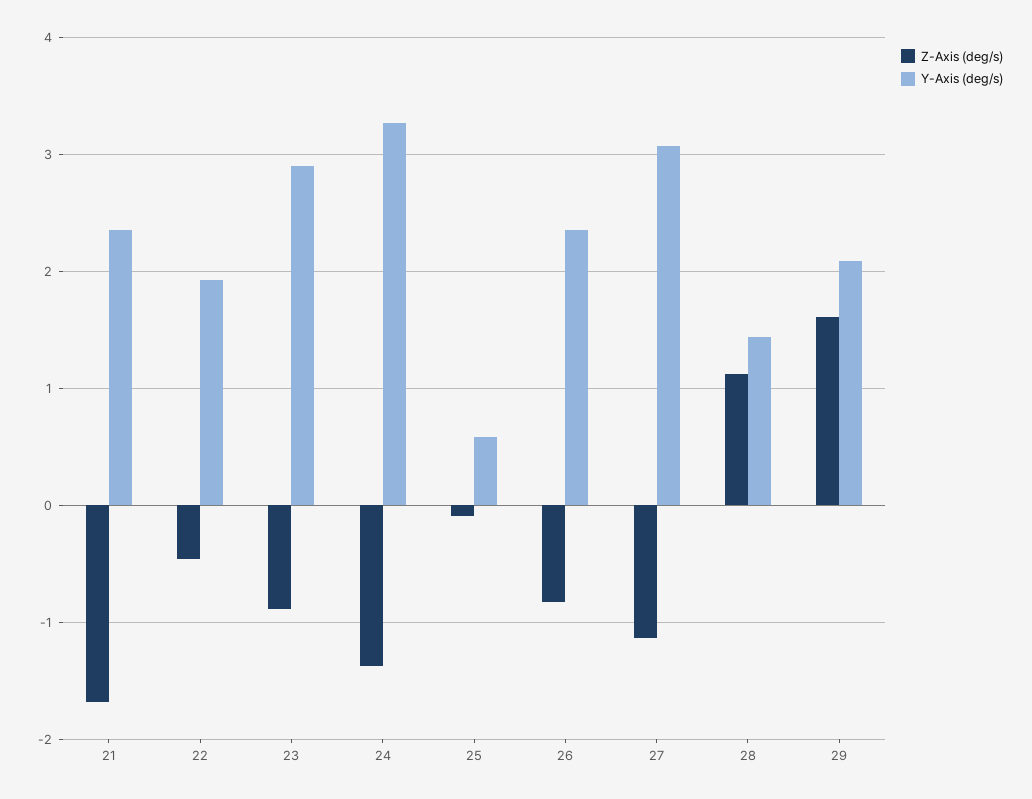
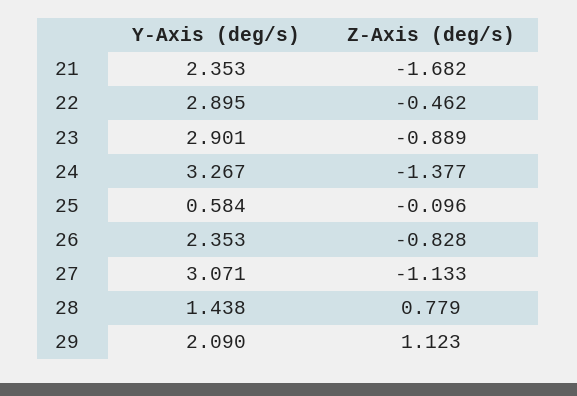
Y-Axis (deg/s), 22: 1.9 -> 2.895
Z-Axis (deg/s), 28: 1.1 -> 0.779
Z-Axis (deg/s), 29: 1.6 -> 1.123

